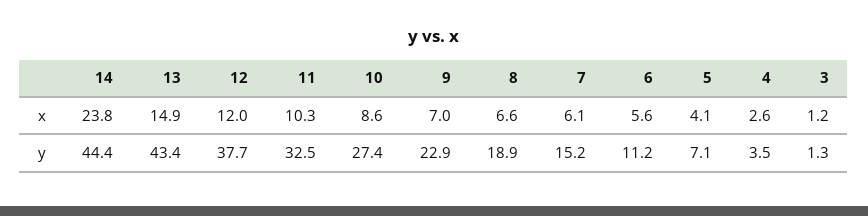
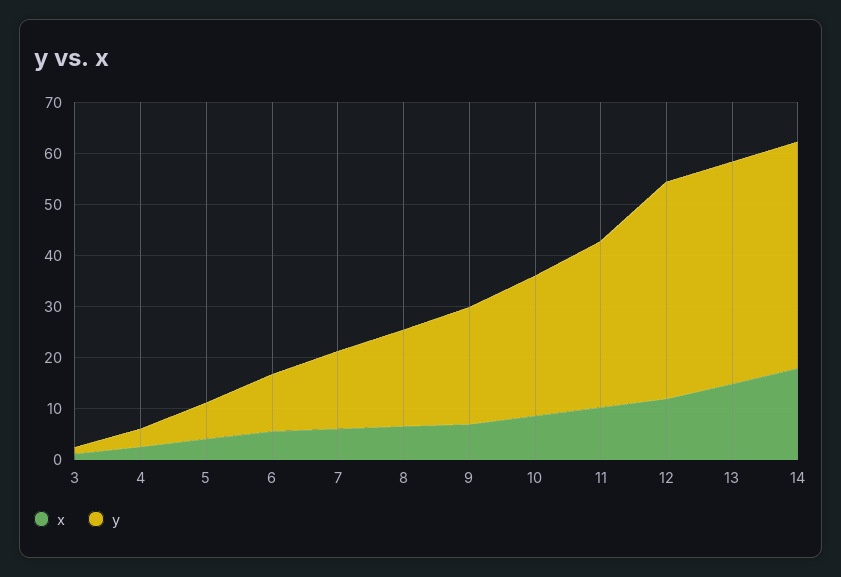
x, 14: 23.8 -> 18
y, 12: 37.7 -> 42

